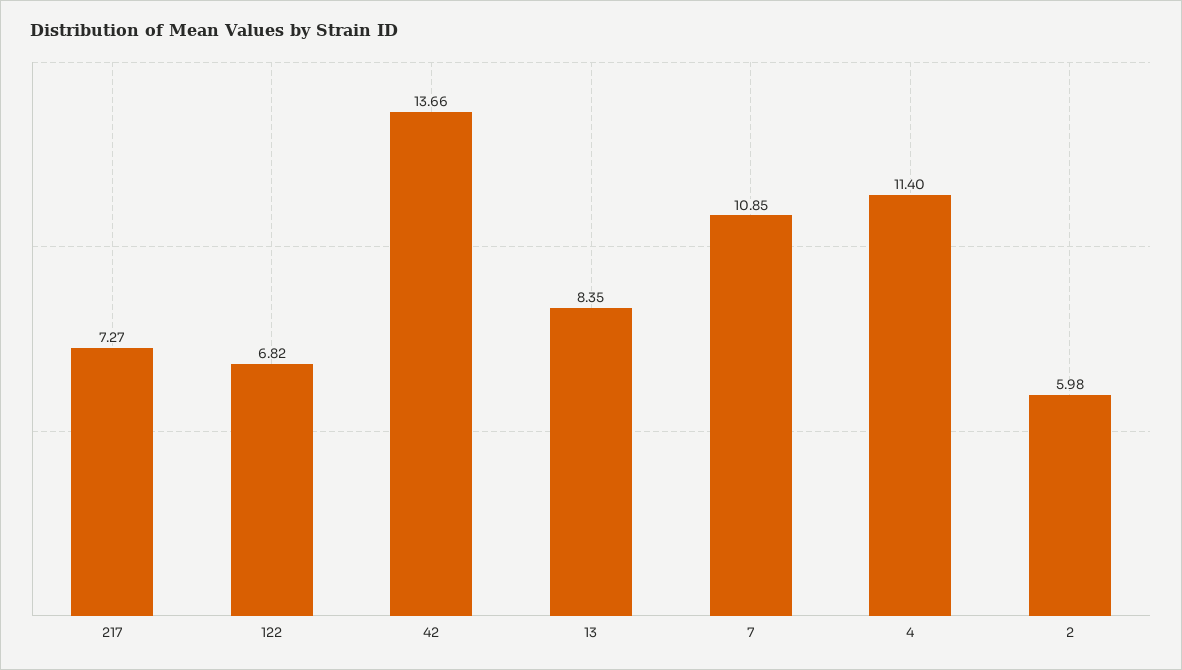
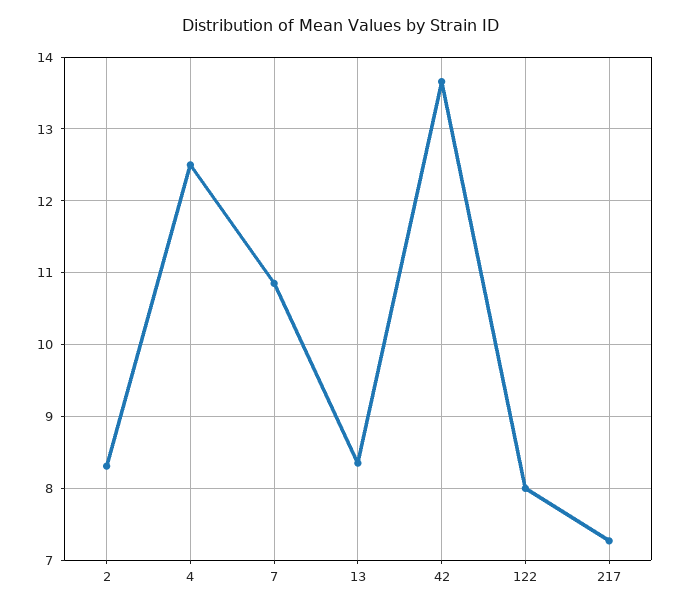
122: 6.82 -> 8
4: 11.4 -> 12.5
2: 5.98 -> 8.3

